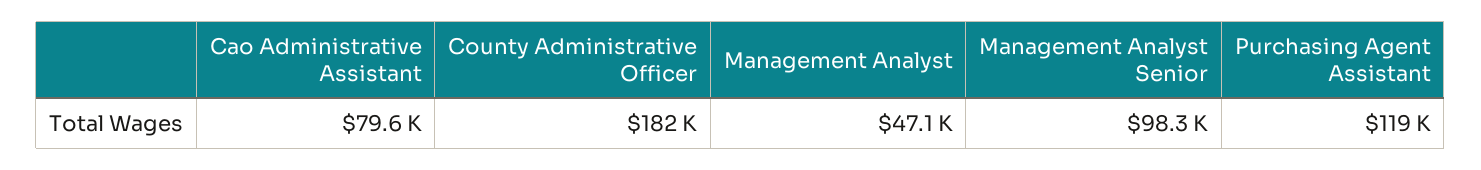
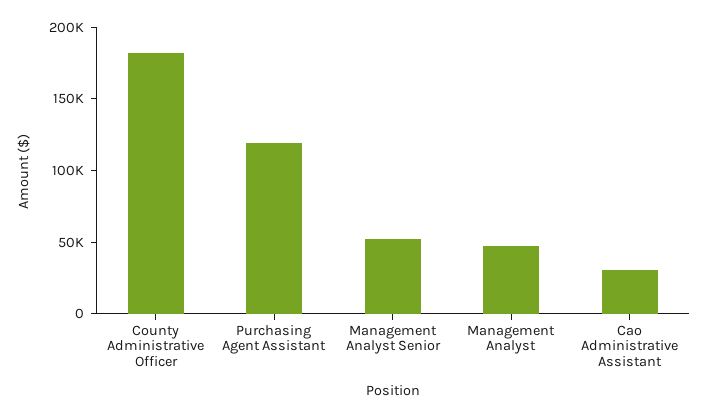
Cao Administrative Assistant: 79600 -> 30000
Management Analyst Senior: 98300 -> 50000

